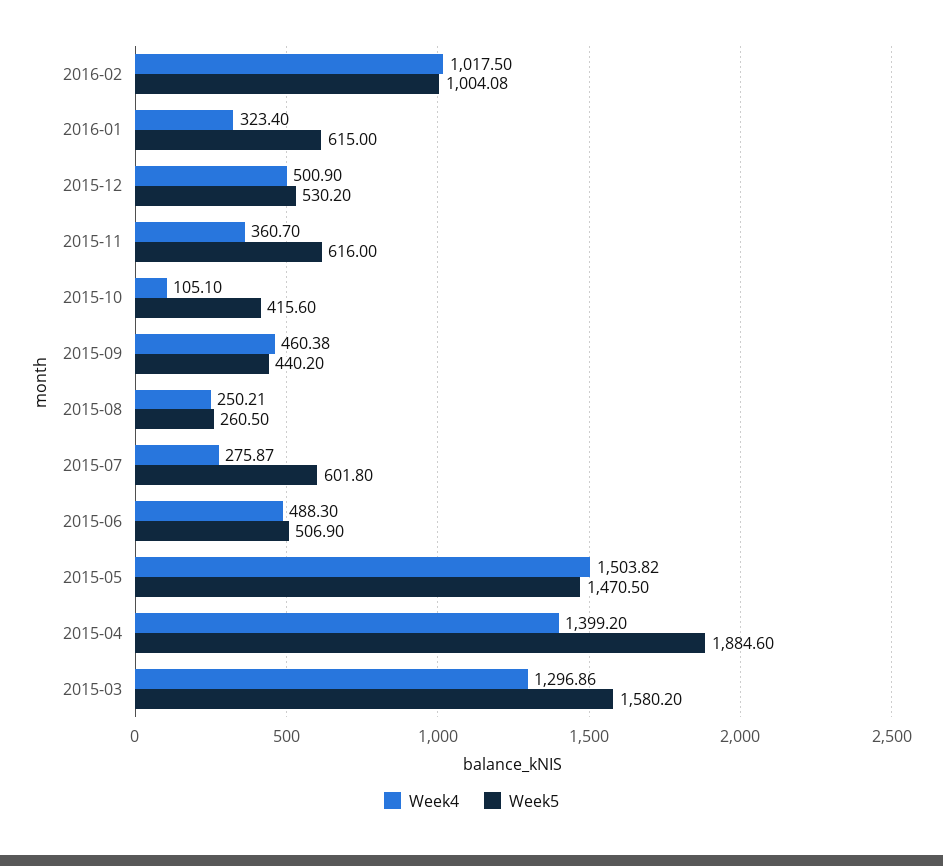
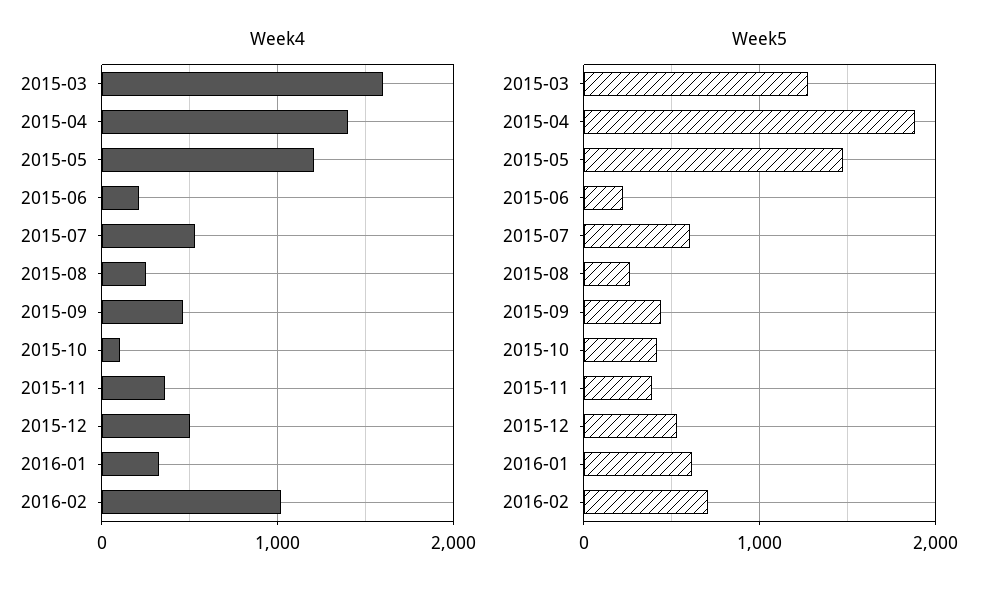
Week5, 2016-02: 1004.08 -> 700
Week5, 2015-11: 616 -> 400
Week4, 2015-07: 275.87 -> 500
Week4, 2015-06: 488.3 -> 200
Week5, 2015-06: 506.9 -> 200
Week4, 2015-05: 1503.82 -> 1200
Week4, 2015-03: 1296.86 -> 1600
Week5, 2015-03: 1580.2 -> 1300

